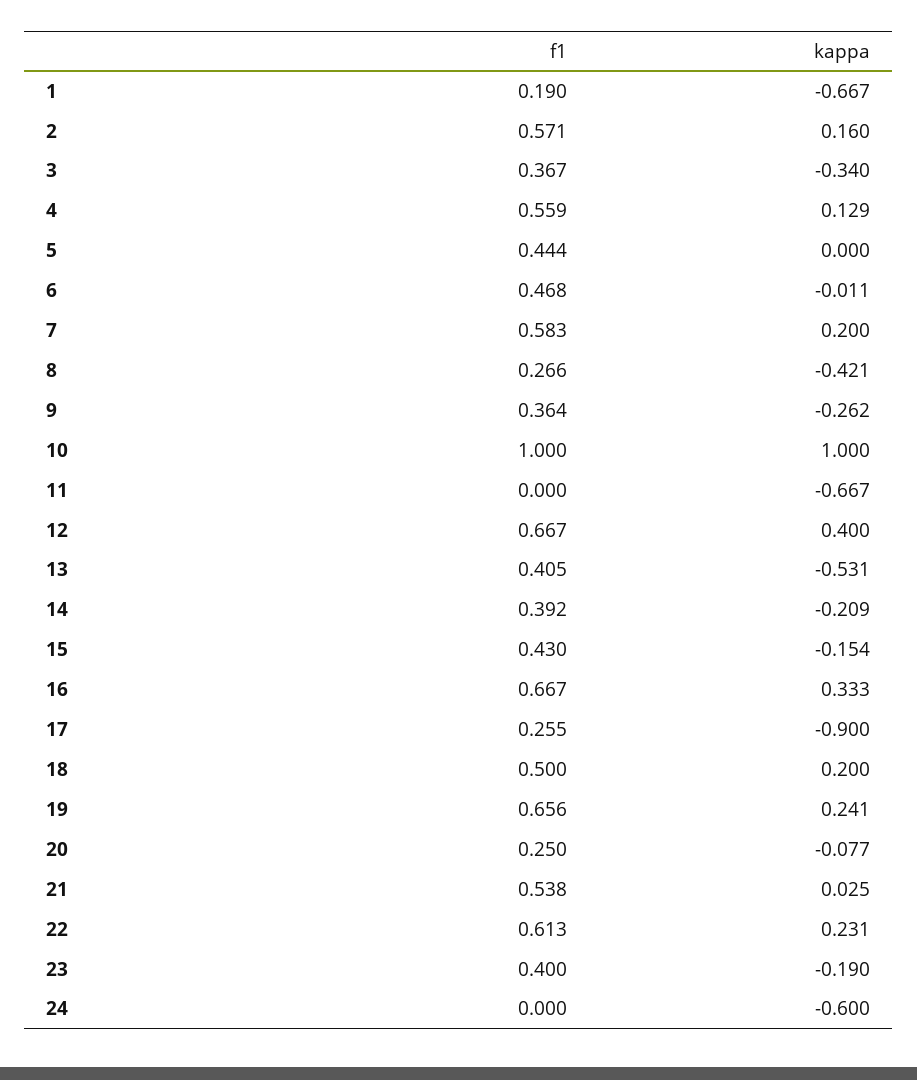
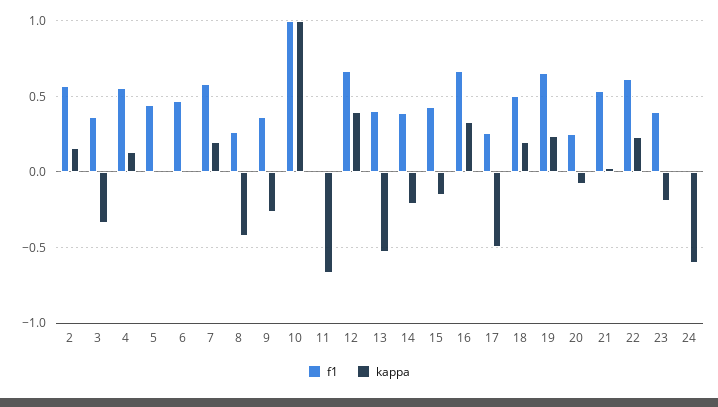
f1, 1: 0.19 -> none
kappa, 1: -0.667 -> none
kappa, 17: -0.9 -> -0.5

